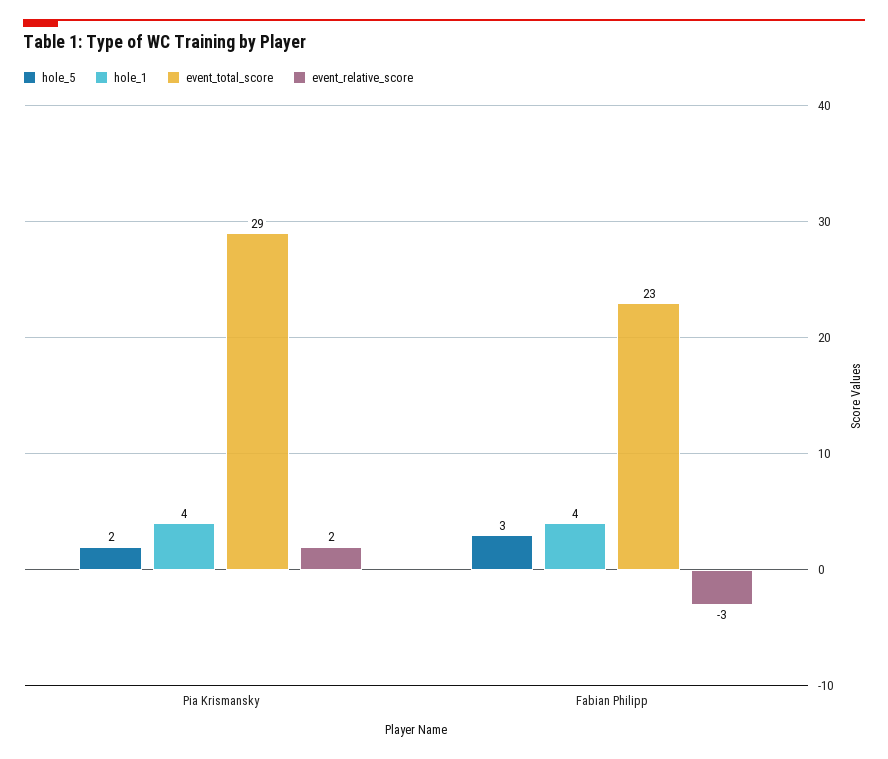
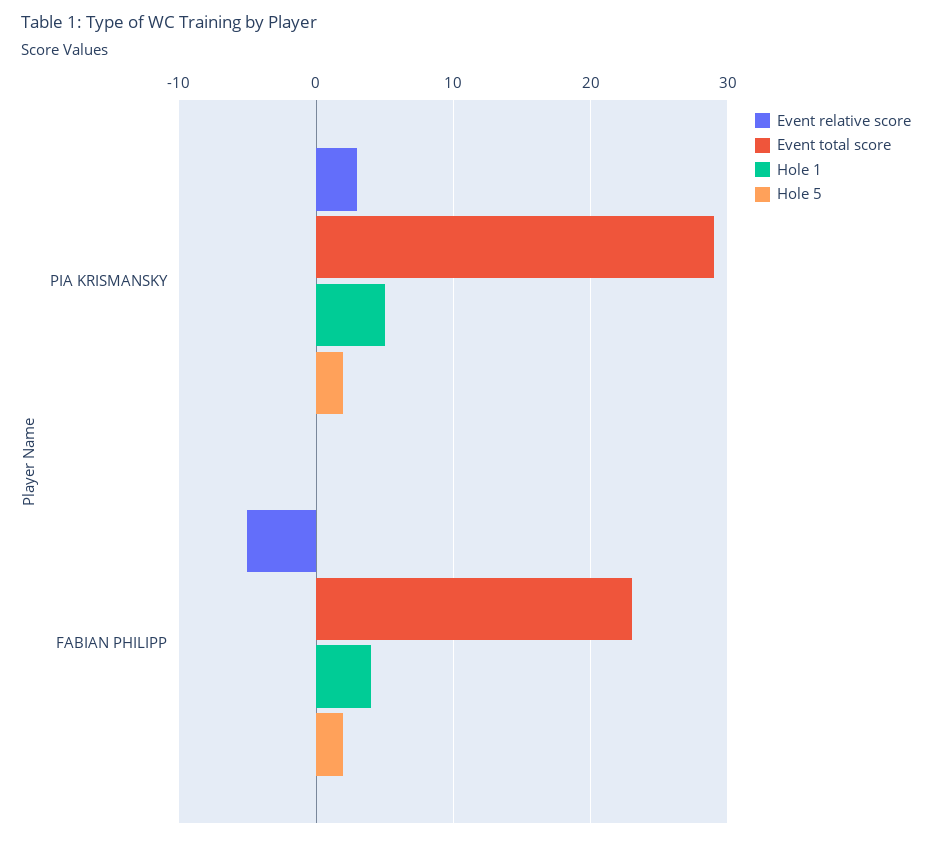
hole_1, Pia Krismansky: 4 -> 5
event_relative_score, Pia Krismansky: 2 -> 3
hole_5, Fabian Philipp: 3 -> 2
event_relative_score, Fabian Philipp: -3 -> -5

